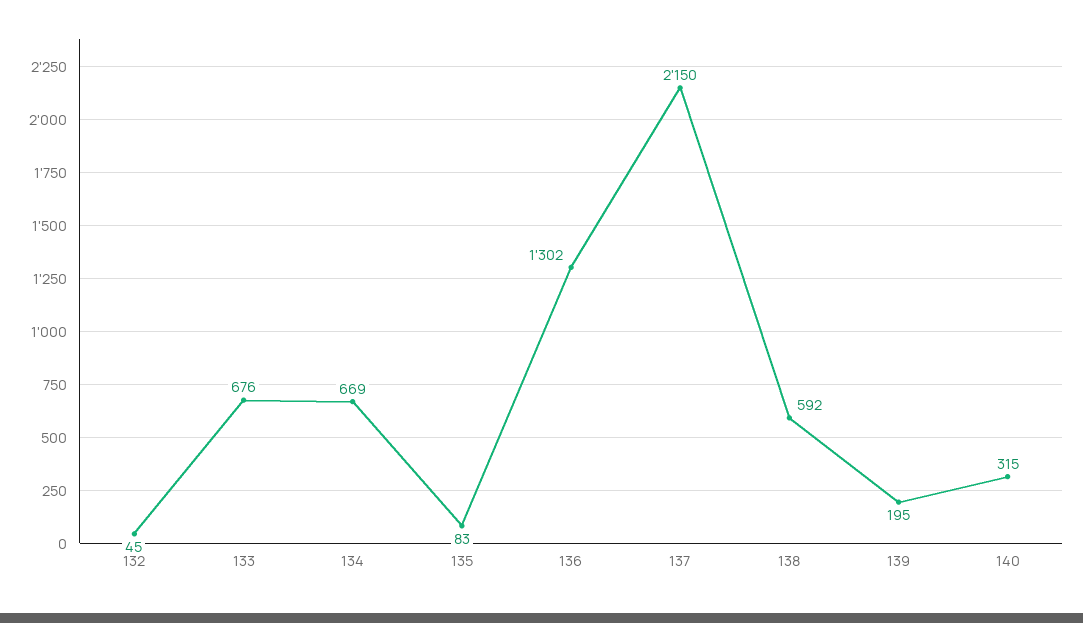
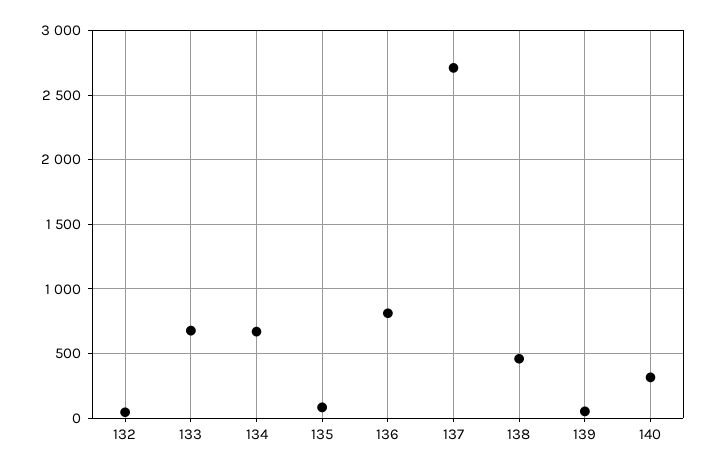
136: 1302 -> 800
137: 2150 -> 2700
138: 592 -> 450
139: 195 -> 50

